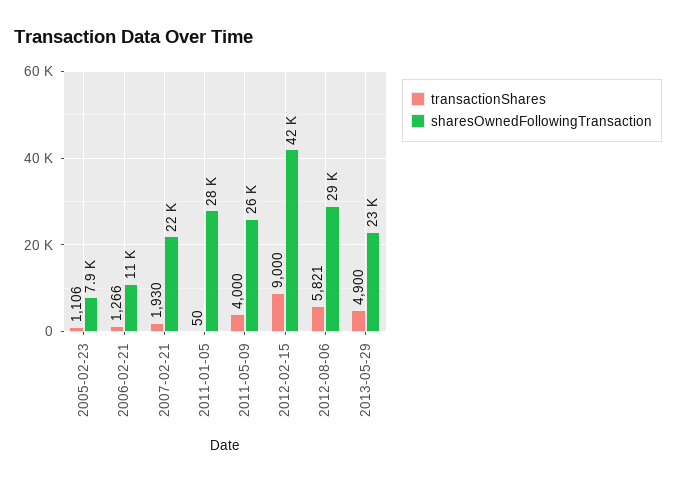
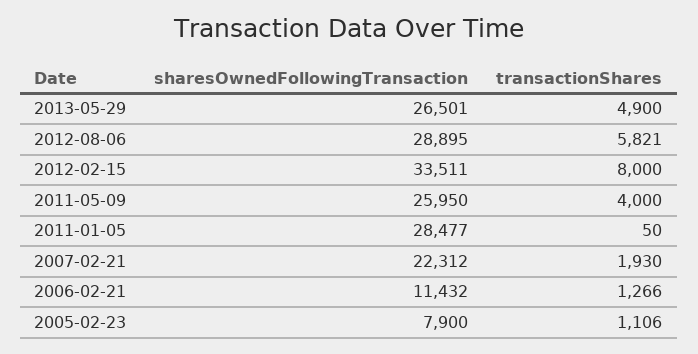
transactionShares, 2012-02-15: 9000 -> 8000
sharesOwnedFollowingTransaction, 2012-02-15: 42000 -> 33511
sharesOwnedFollowingTransaction, 2013-05-29: 23000 -> 26501

